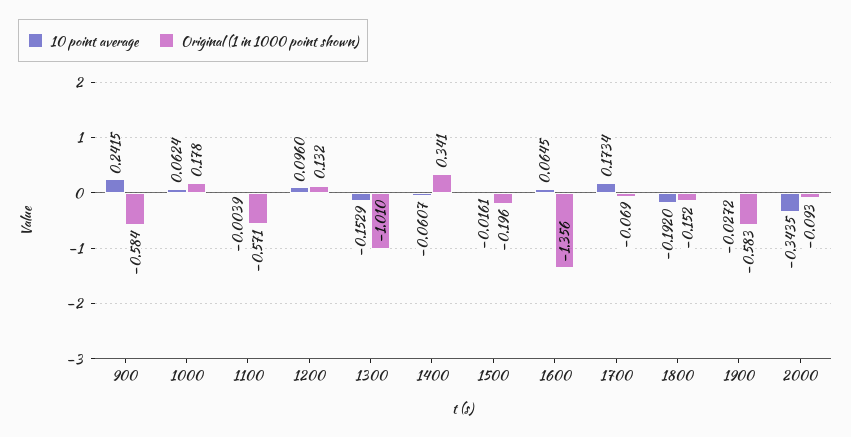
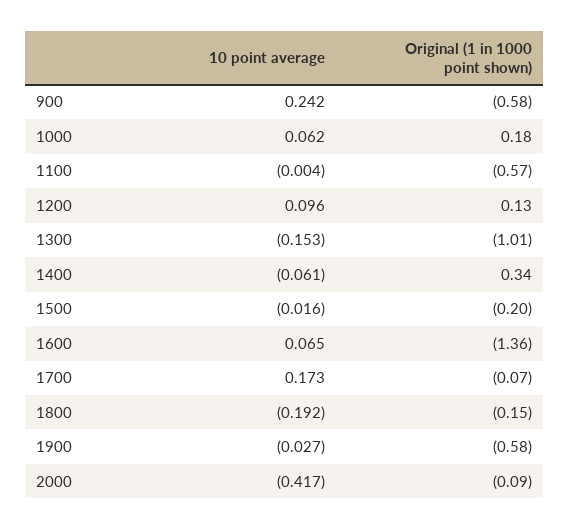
10 point average, 2000: -0.3435 -> -0.417

